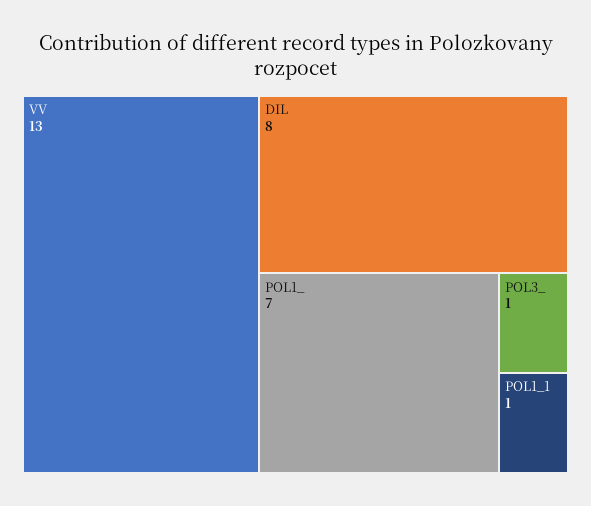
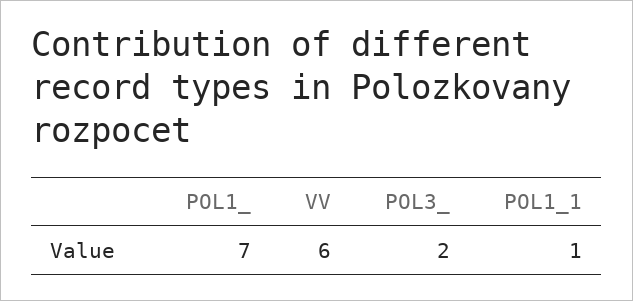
VV: 13 -> 6
DIL: 8 -> none
POL3_: 1 -> 2

